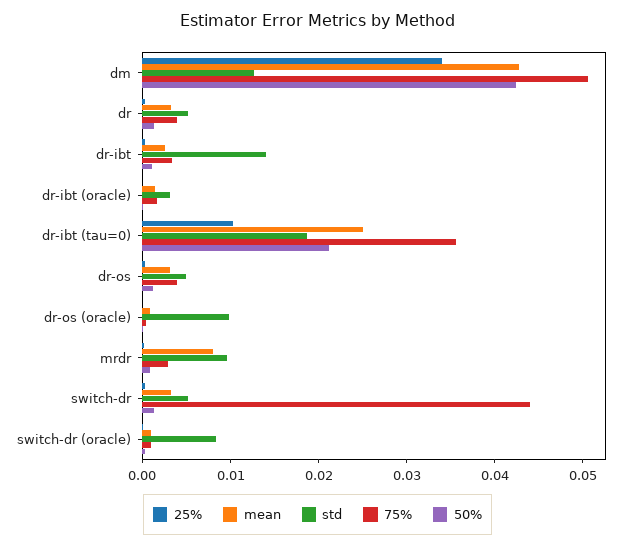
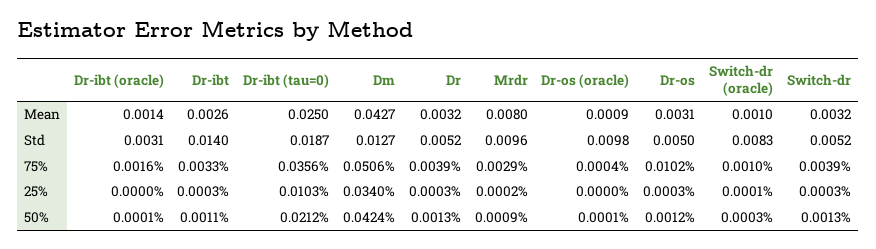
75%, dr-os: 0.004 -> 0.0102
75%, switch-dr: 0.044 -> 0.0039

